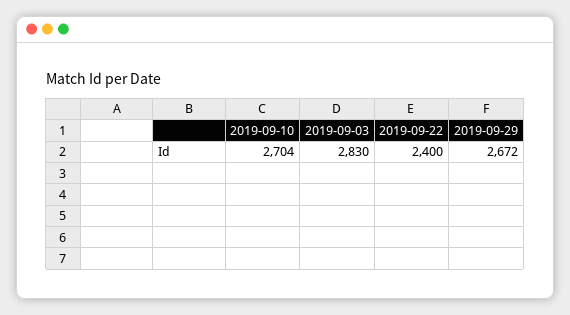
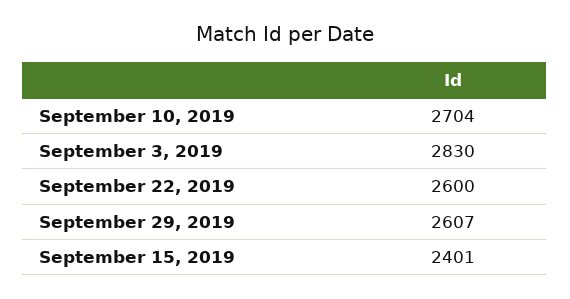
2019-09-22: 2400 -> 2600
2019-09-29: 2672 -> 2607
September 15, 2019: none -> 2401

